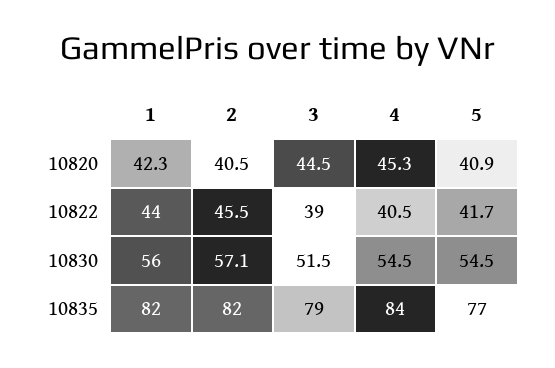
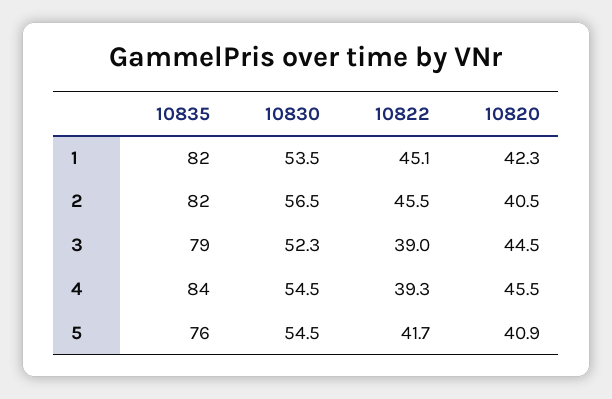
4, 10820: 45.3 -> 45.5
1, 10822: 44 -> 45.1
4, 10822: 40.5 -> 39.3
1, 10830: 56 -> 53.5
2, 10830: 57.1 -> 56.5
3, 10830: 51.5 -> 52.3
5, 10835: 77 -> 76

